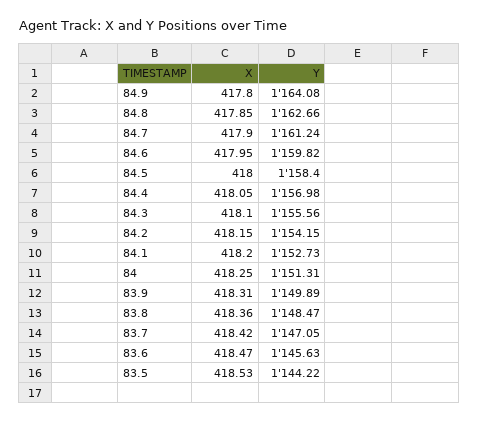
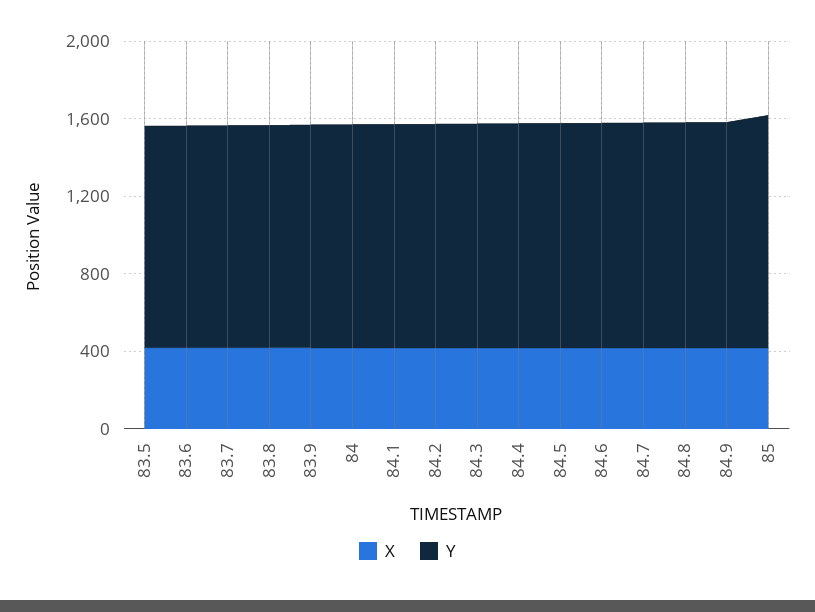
X, 85: none -> 400
Y, 85: none -> 1200

